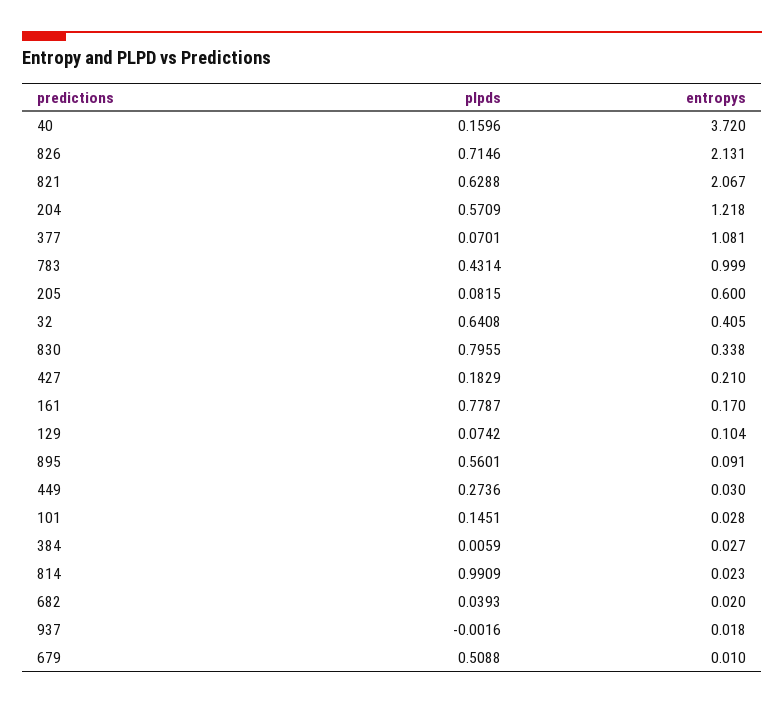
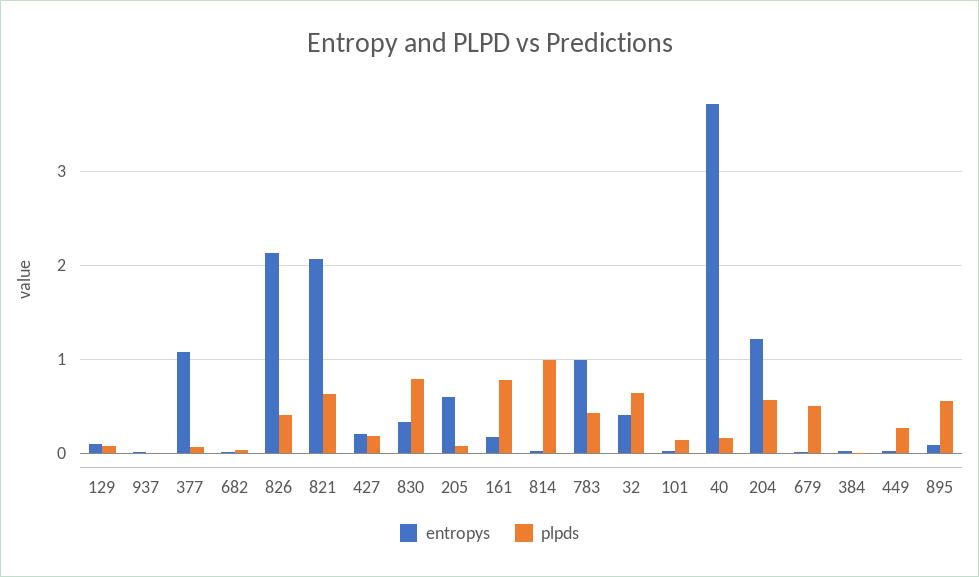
plpds, 826: 0.7146 -> 0.4

